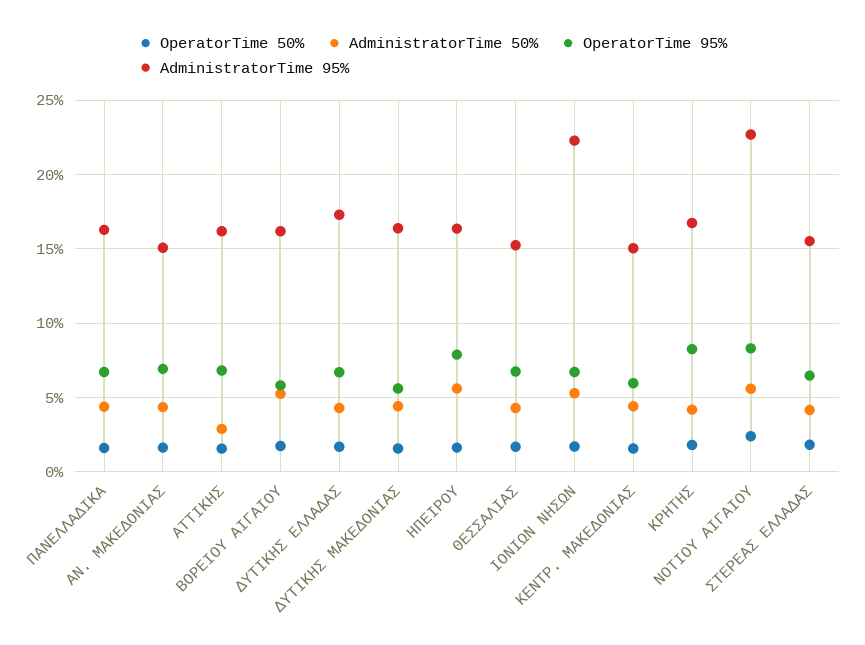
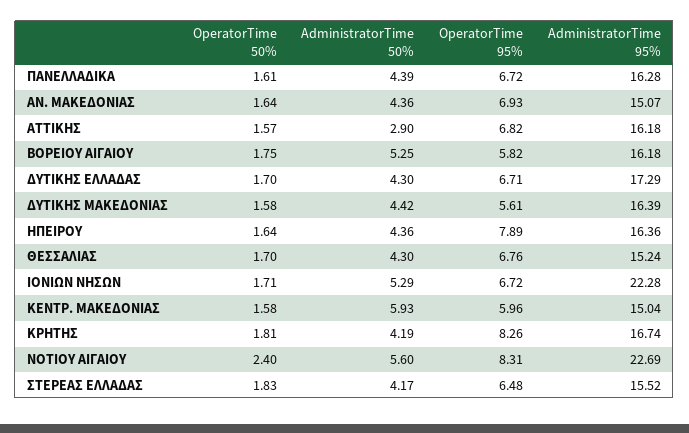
AdministratorTime 50%, ΗΠΕΙΡΟΥ: 5.5 -> 4.36
AdministratorTime 50%, ΚΕΝΤΡ. ΜΑΚΕΔΟΝΙΑΣ: 4.5 -> 5.93

